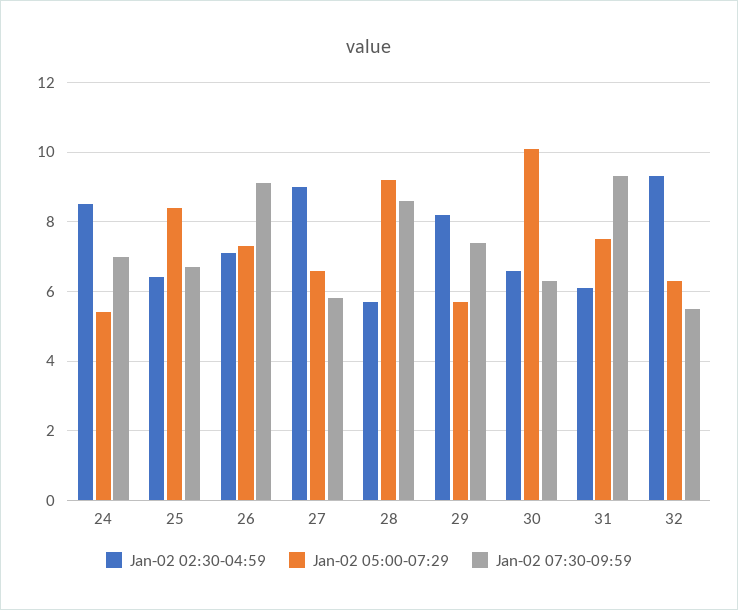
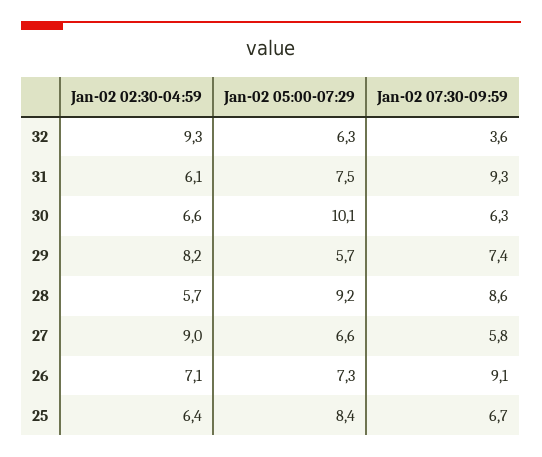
Jan-02 02:30-04:59, 24: 8.5 -> none
Jan-02 05:00-07:29, 24: 5.5 -> none
Jan-02 07:30-09:59, 24: 7 -> none
Jan-02 07:30-09:59, 32: 5.5 -> 3.6

